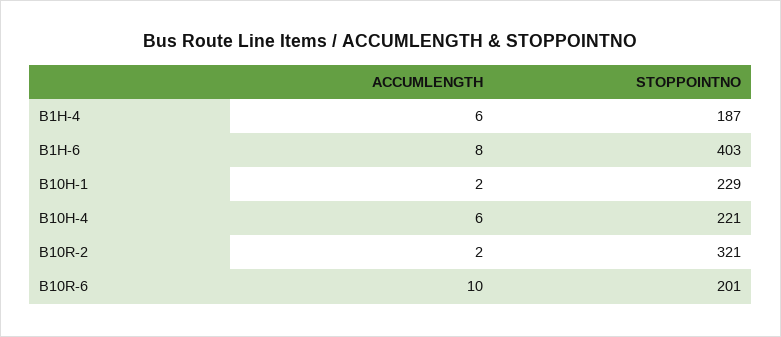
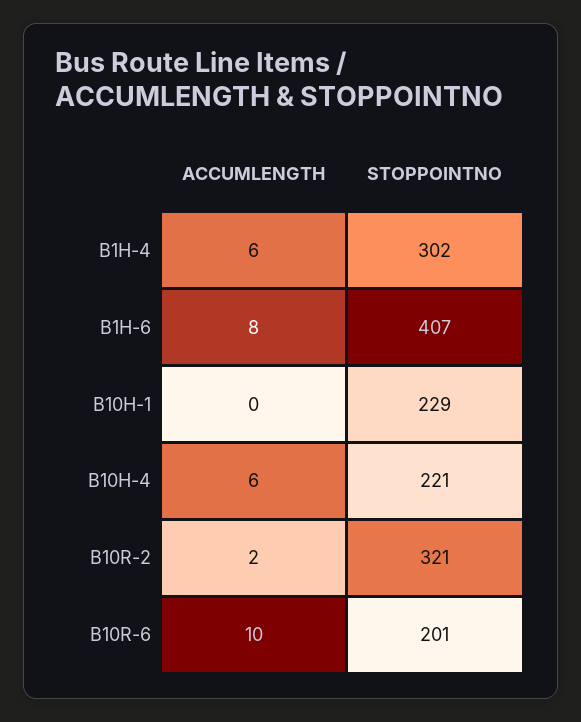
STOPPOINTNO, B1H-4: 187 -> 302
STOPPOINTNO, B1H-6: 403 -> 407
ACCUMLENGTH, B10H-1: 2 -> 0

